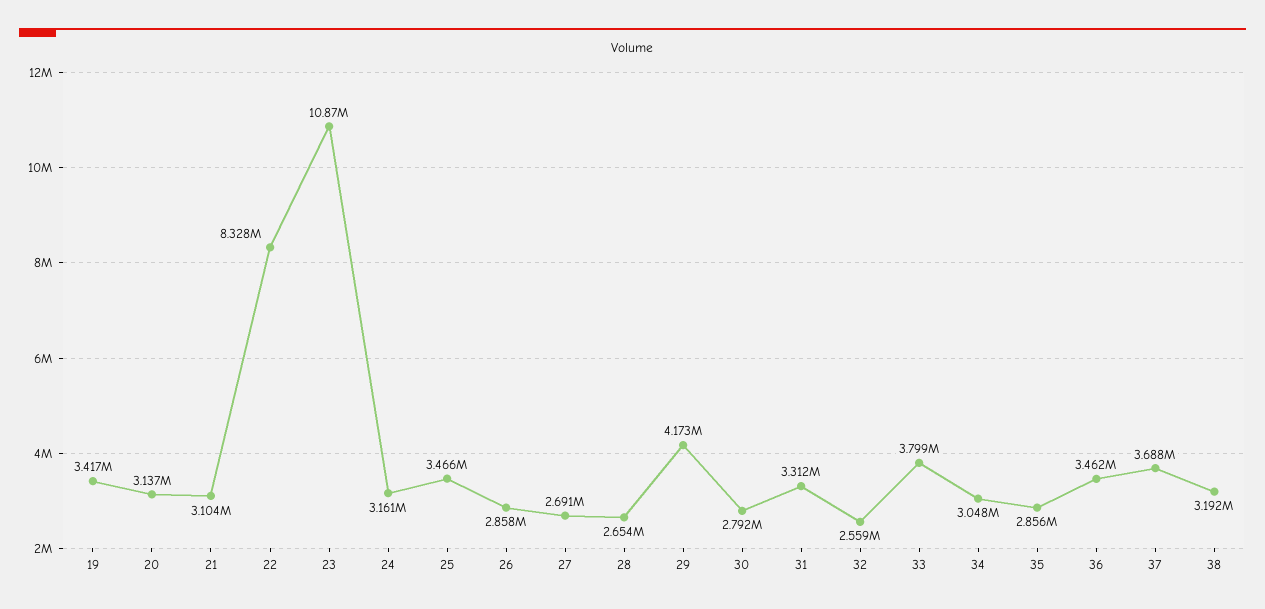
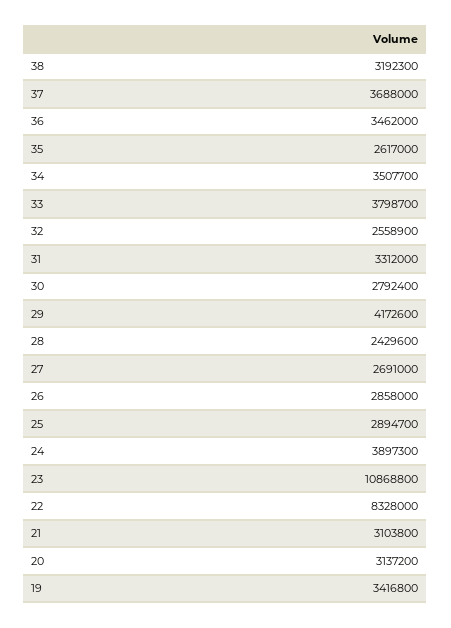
24: 3161000 -> 3897300
25: 3466000 -> 2894700
28: 2654000 -> 2429600
34: 3048000 -> 3507700
35: 2856000 -> 2617000

